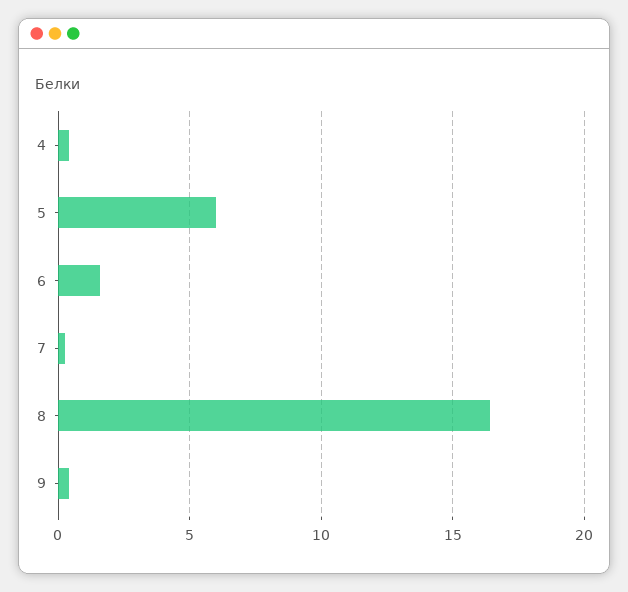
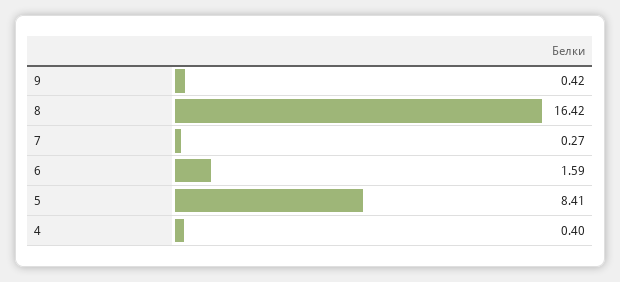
5: 6 -> 8.41

